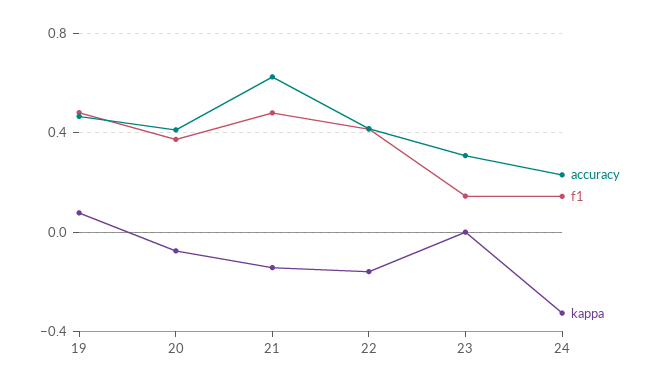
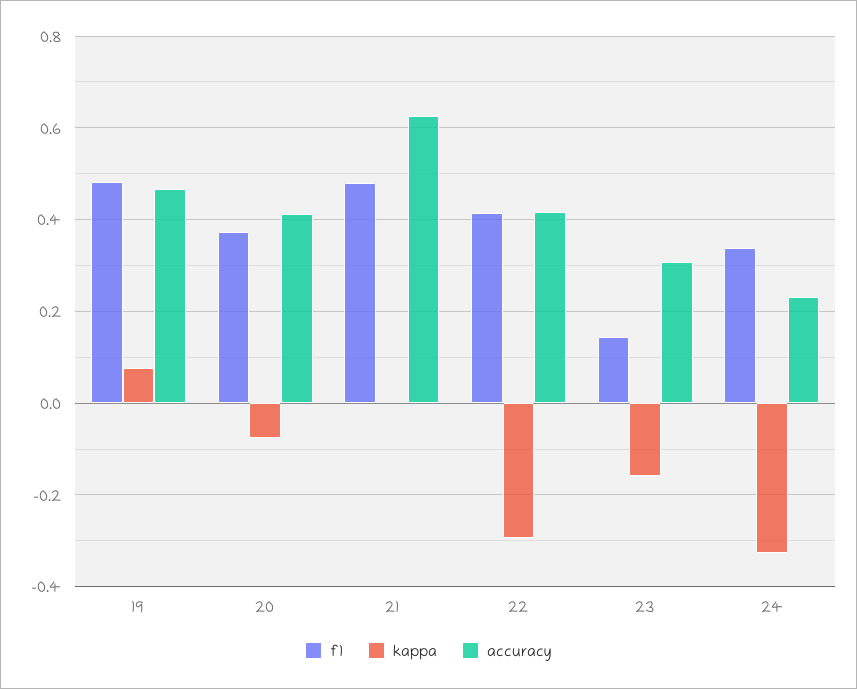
kappa, 21: -0.15 -> 0
kappa, 22: -0.15 -> -0.3
kappa, 23: 0 -> -0.16
f1, 24: 0.15 -> 0.34

